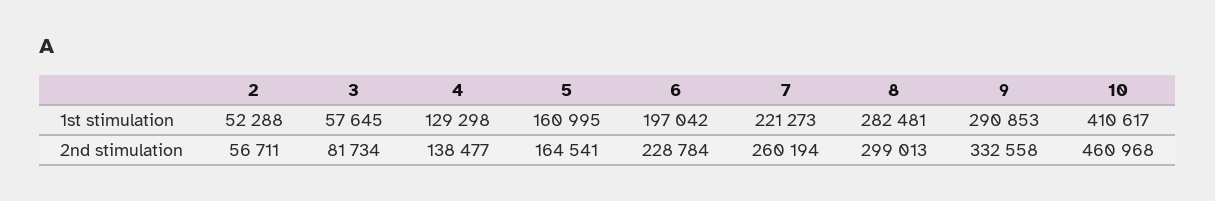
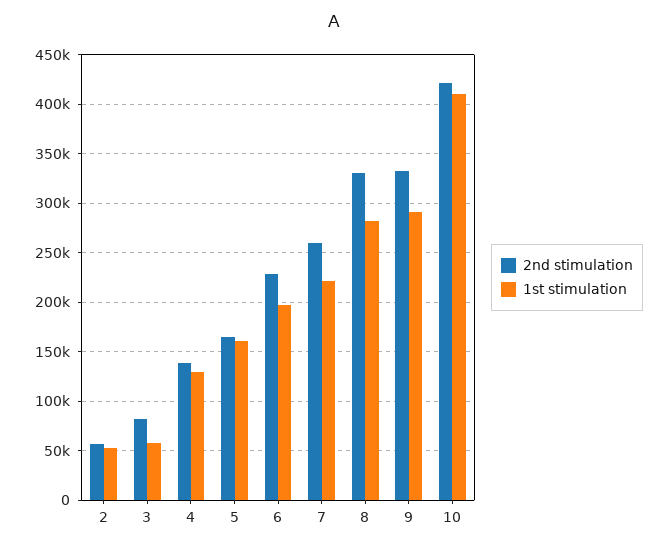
2nd stimulation, 8: 299013 -> 330000
2nd stimulation, 10: 460968 -> 420000

